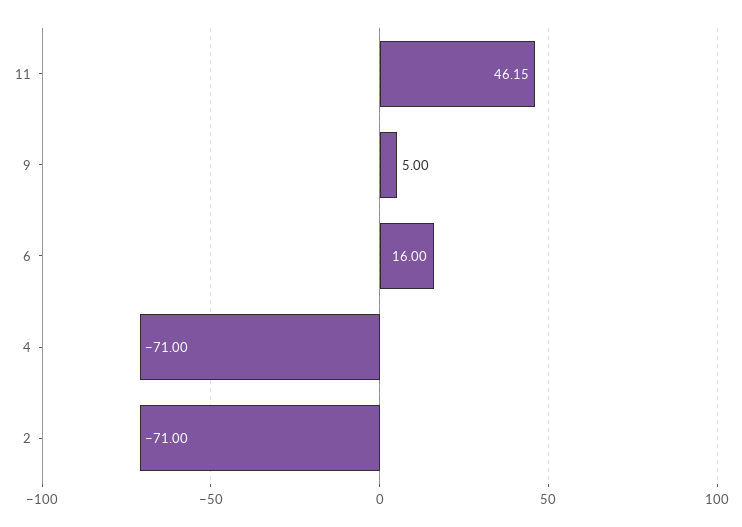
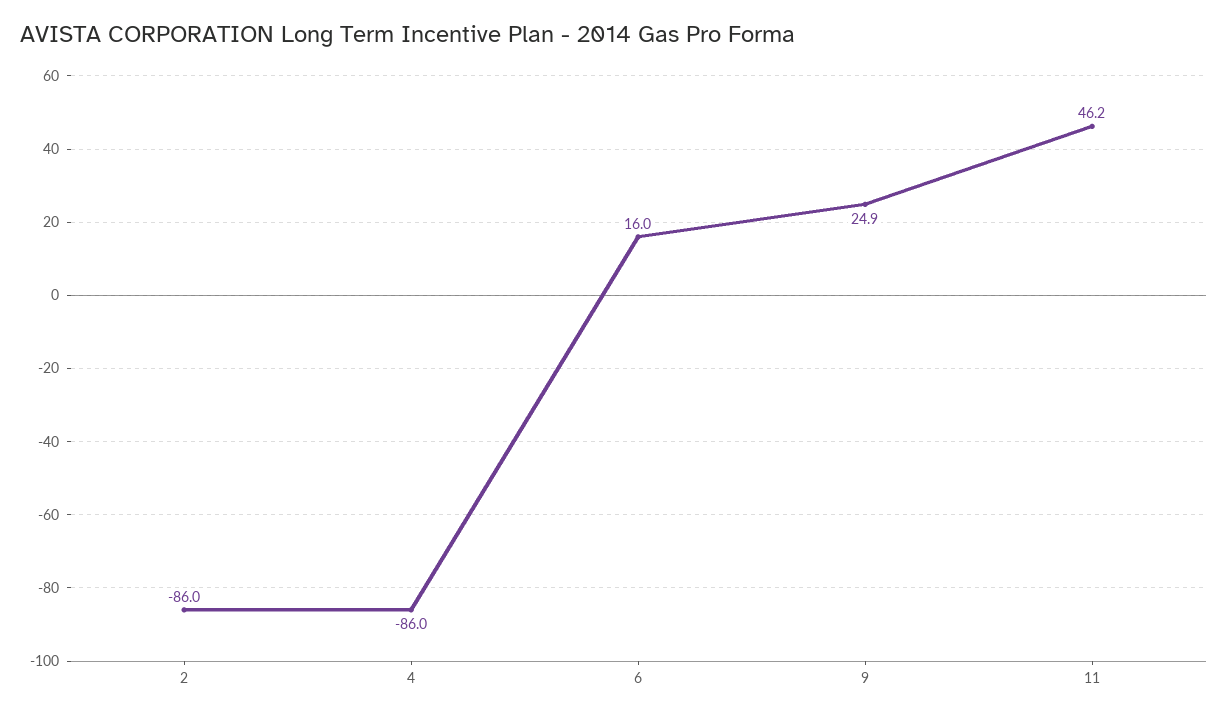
9: 5 -> 24.9
4: -71 -> -86
2: -71 -> -86

